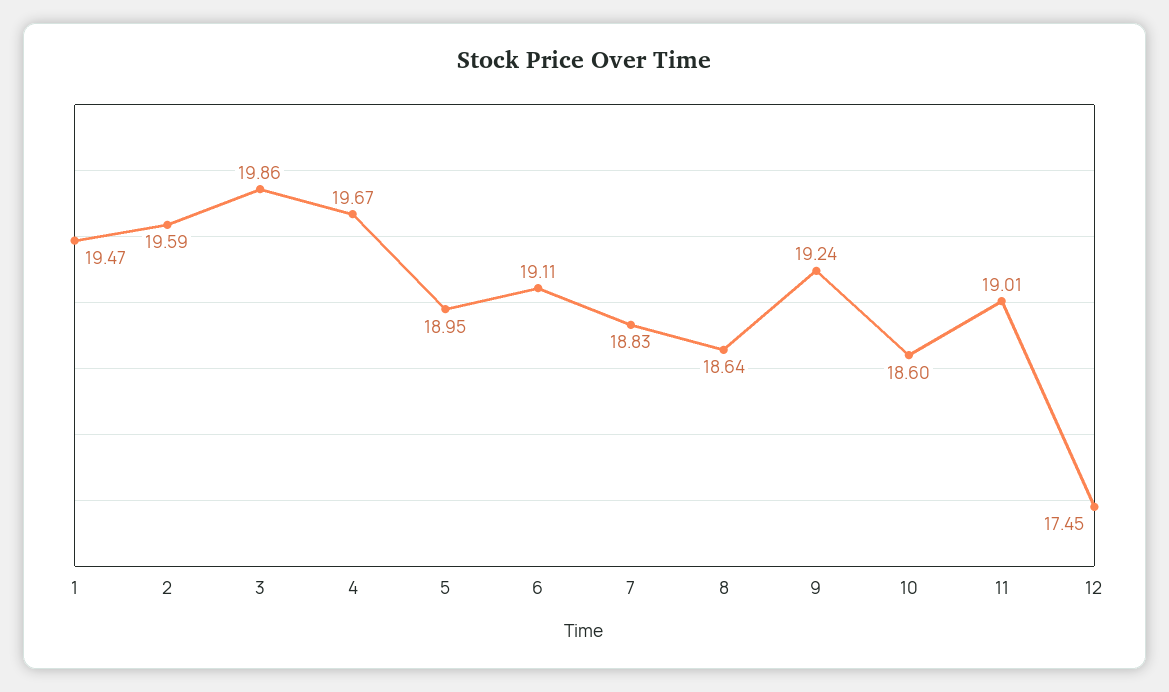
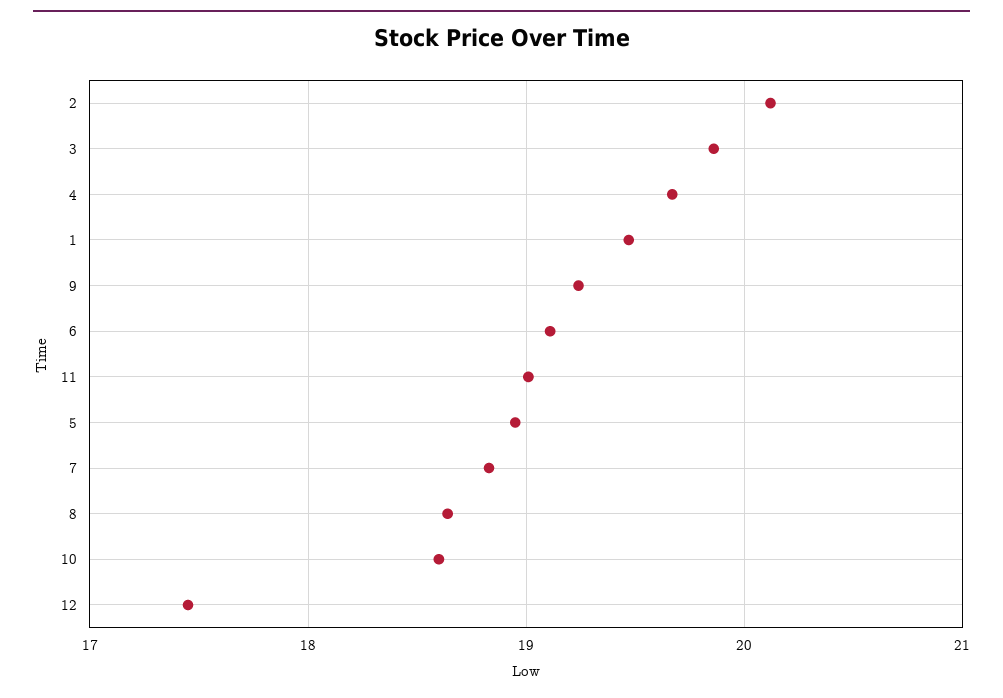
2: 19.59 -> 20.1

